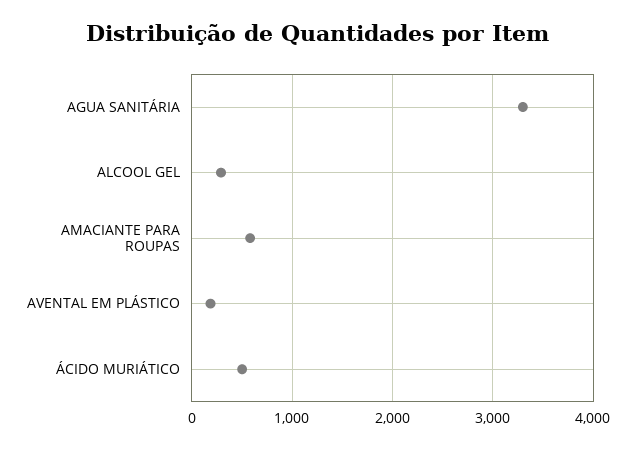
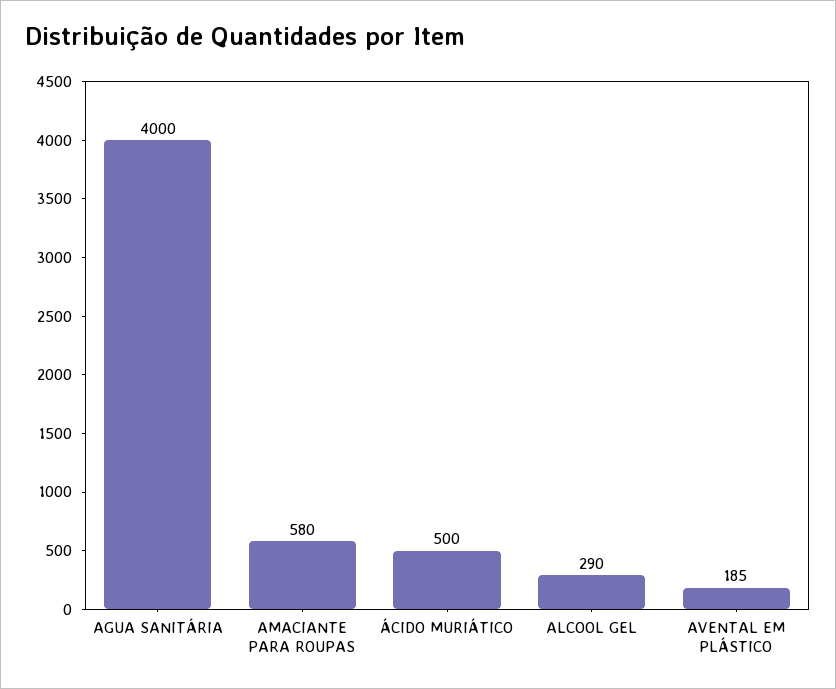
AGUA SANITÁRIA: 3300 -> 4000

